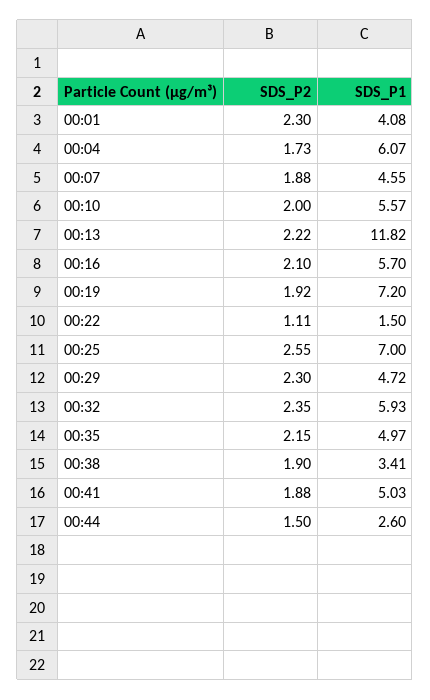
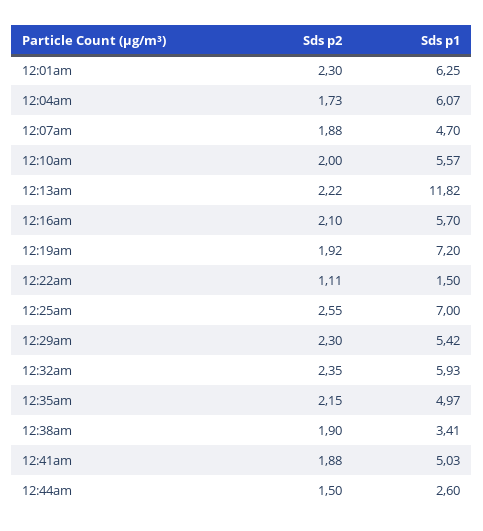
SDS_P1, 00:01: 4.08 -> 6.25
SDS_P1, 00:07: 4.55 -> 4.7
SDS_P1, 00:29: 4.72 -> 5.42

